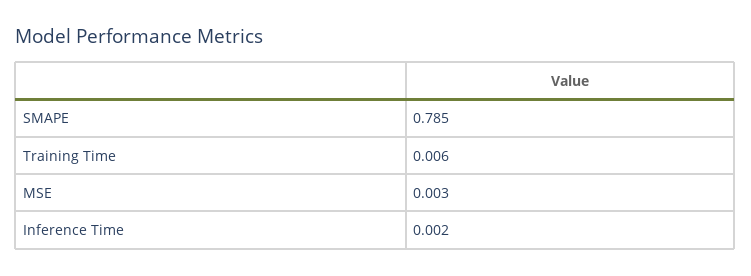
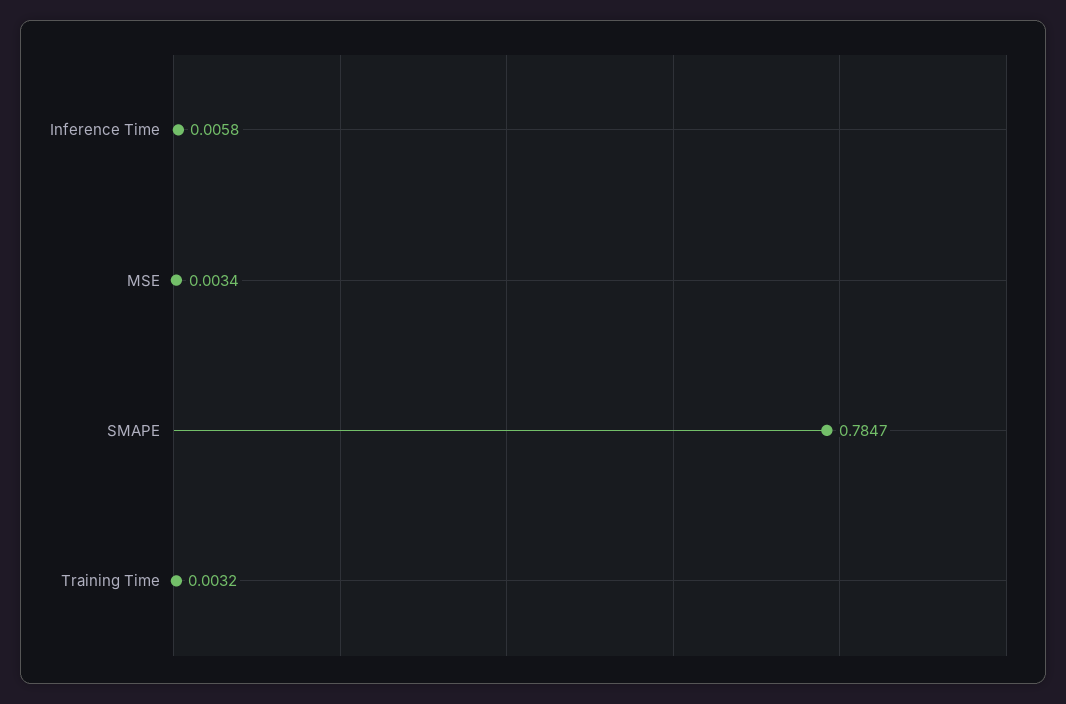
Training Time: 0.006 -> 0.0032
Inference Time: 0.002 -> 0.0058

